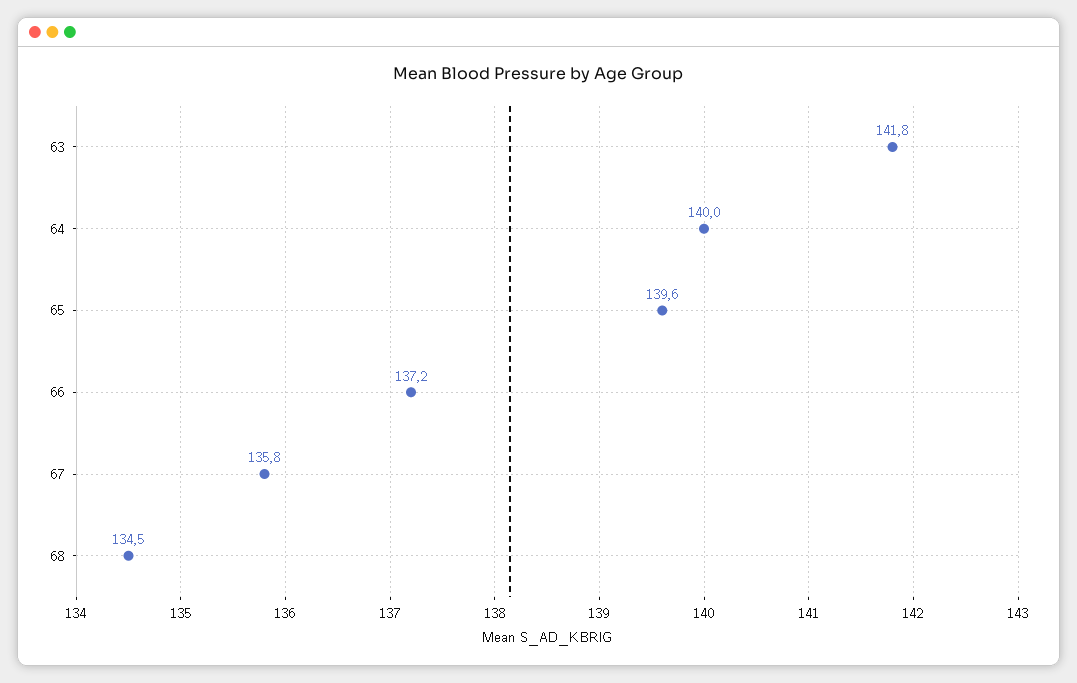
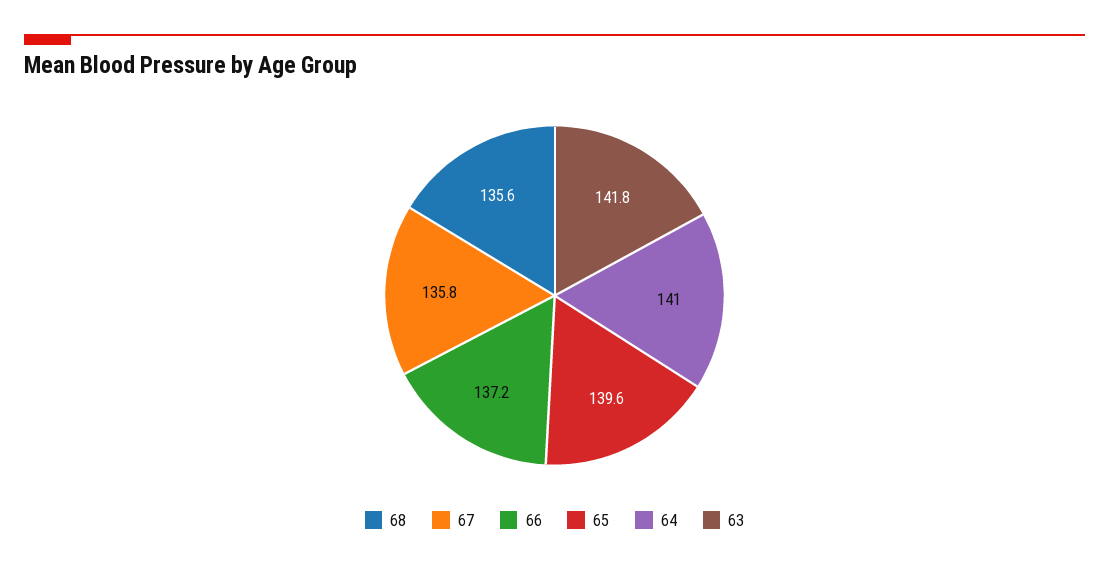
64: 140 -> 141
68: 134.5 -> 135.6

